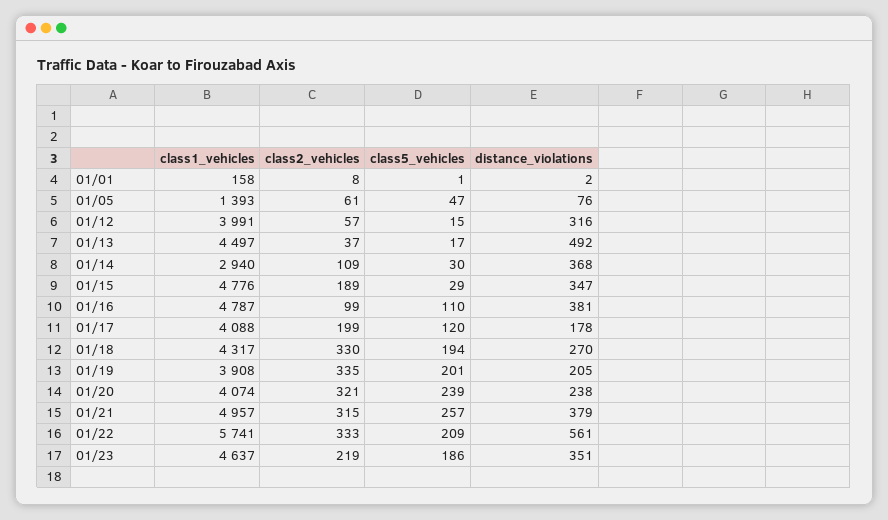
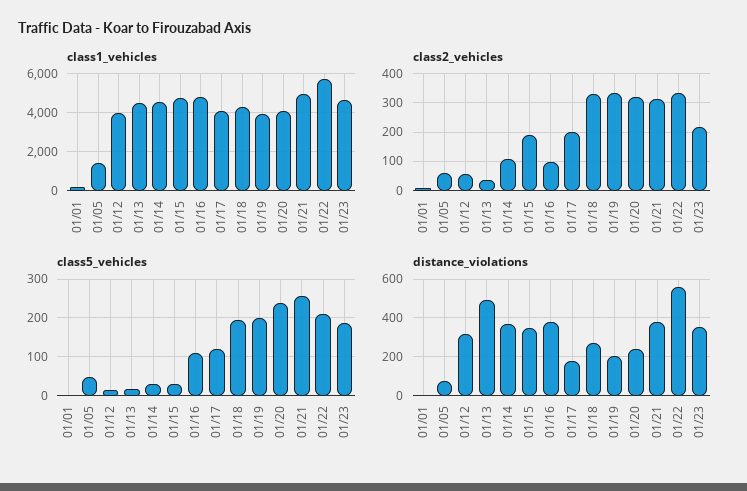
class1_vehicles, 01/14: 2940 -> 4500

